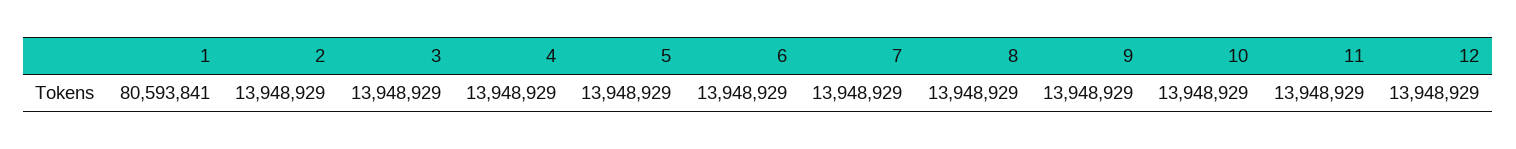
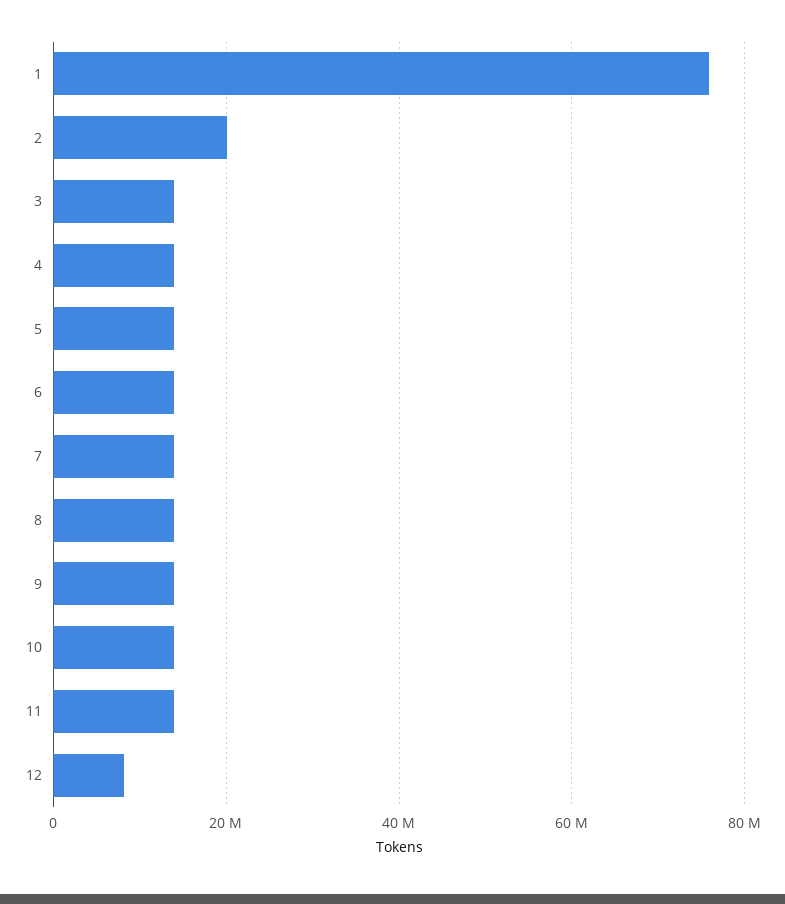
1: 80593841 -> 76000000
2: 13948929 -> 20000000
12: 13948929 -> 8000000

